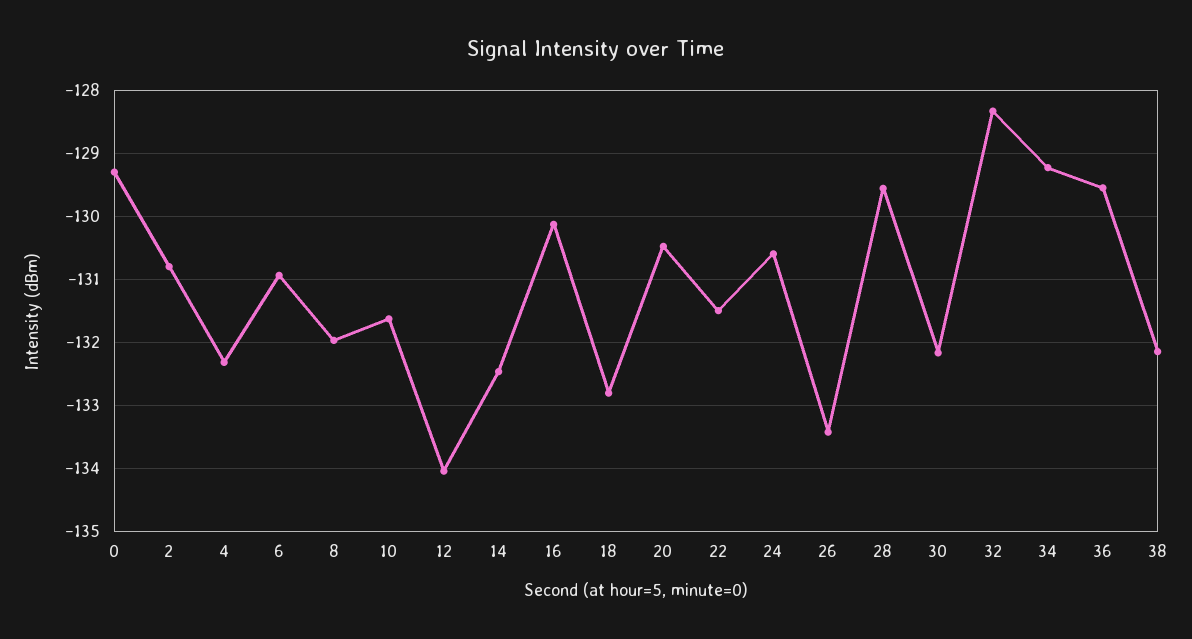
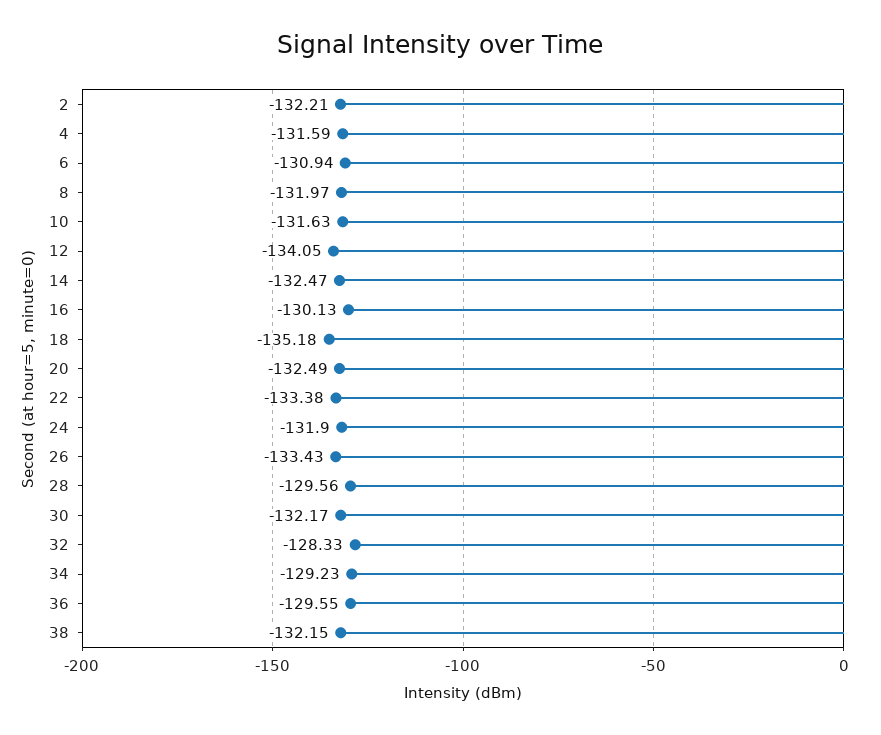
0: -129.3 -> none
2: -130.8 -> -132.21
4: -132.3 -> -131.59
18: -132.8 -> -135.18
20: -130.5 -> -132.49
22: -131.5 -> -133.38
24: -130.6 -> -131.9

